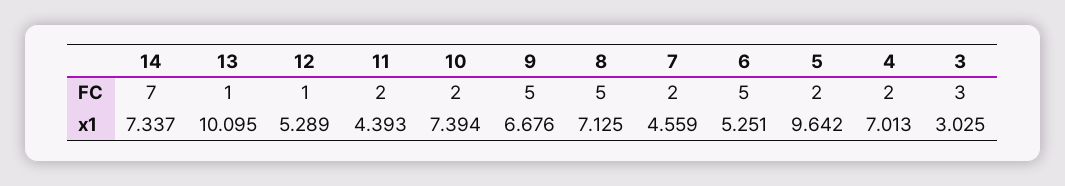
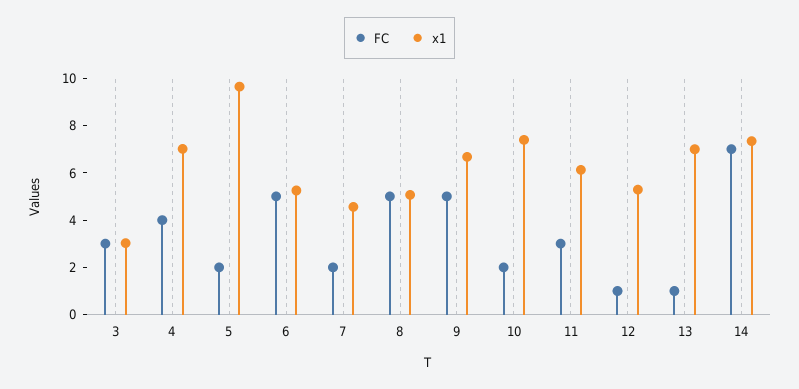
FC, 11: 2 -> 3
FC, 4: 2 -> 4
x1, 13: 10.095 -> 7
x1, 11: 4.393 -> 6
x1, 8: 7.125 -> 5

